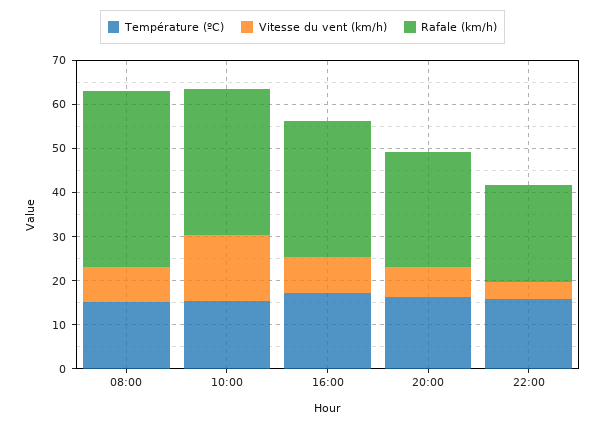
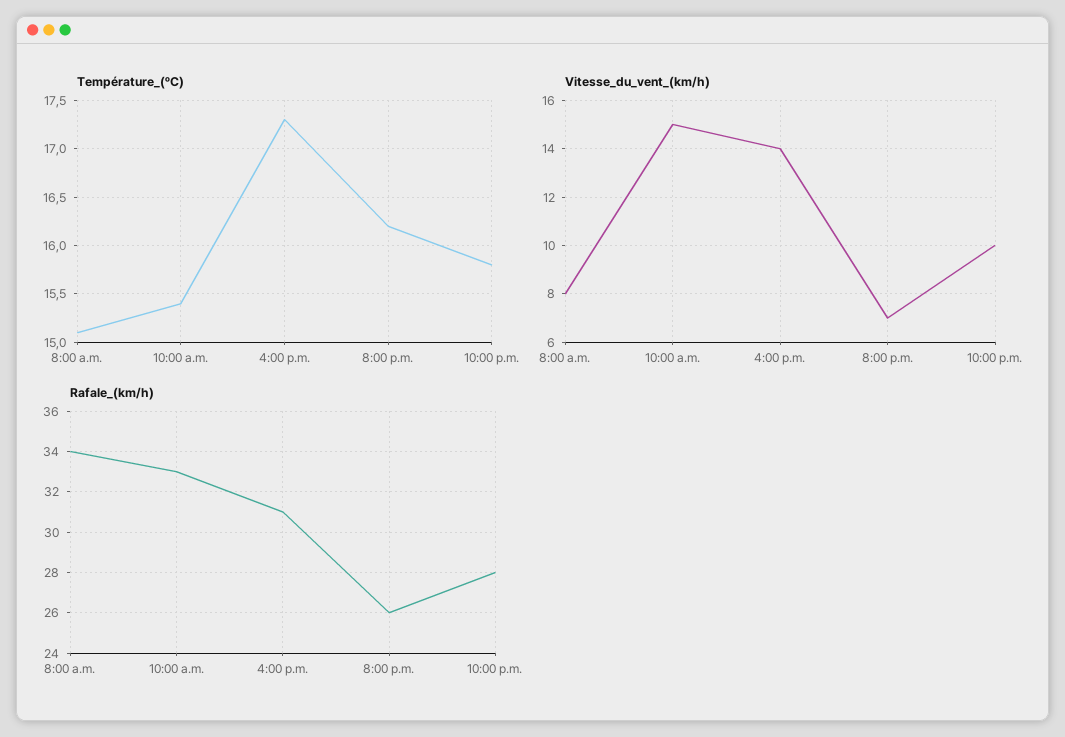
Rafale (km/h), 08:00: 40 -> 34
Vitesse du vent (km/h), 16:00: 8 -> 14
Vitesse du vent (km/h), 22:00: 4 -> 10
Rafale (km/h), 22:00: 22 -> 28

